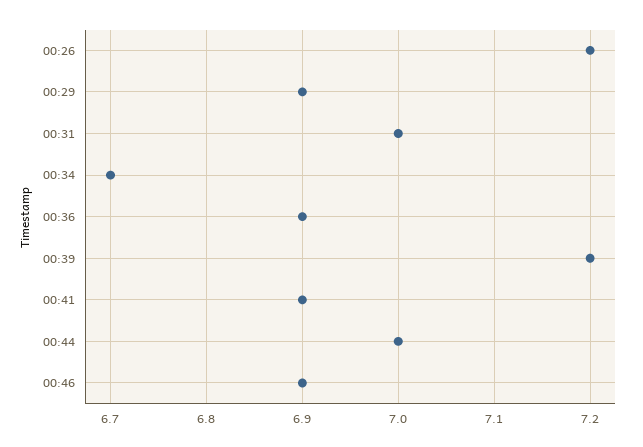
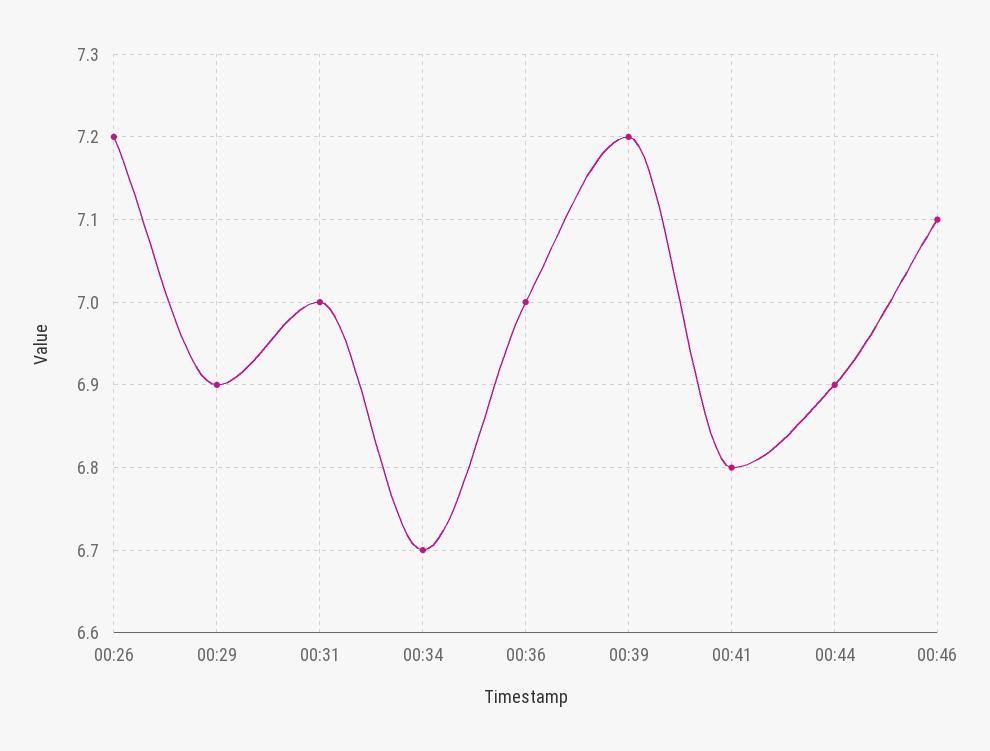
00:36: 6.9 -> 7
00:41: 6.9 -> 6.8
00:44: 7 -> 6.9
00:46: 6.9 -> 7.1

